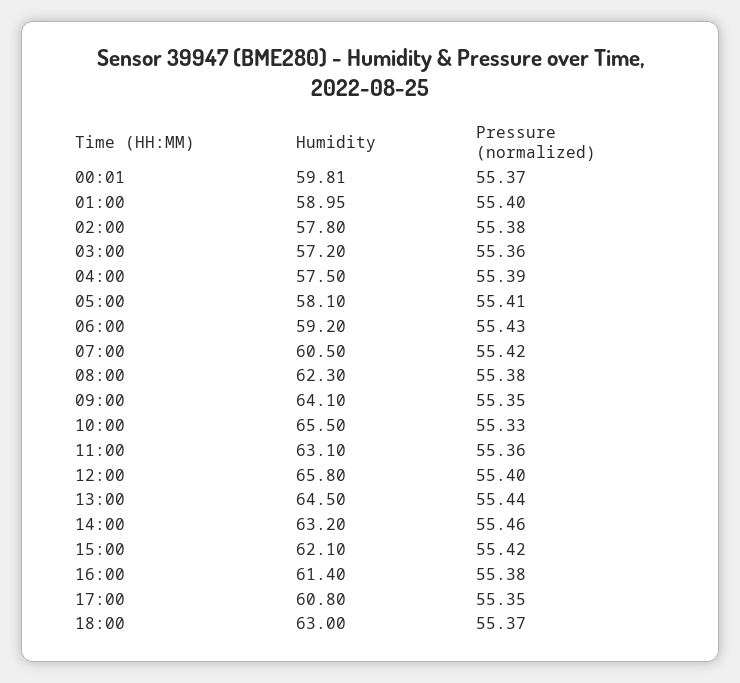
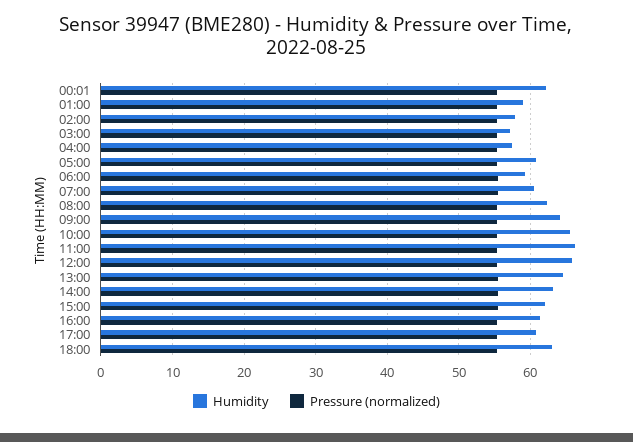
Humidity, 00:01: 59.81 -> 62
Humidity, 05:00: 58.1 -> 61
Humidity, 11:00: 63.1 -> 66

